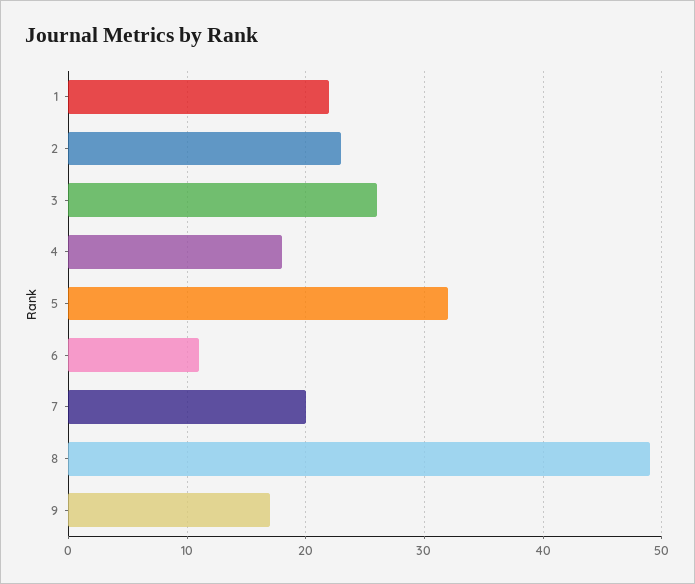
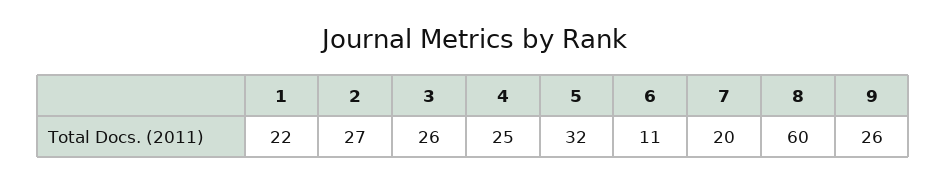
2: 23 -> 27
4: 18 -> 25
8: 49 -> 60
9: 17 -> 26

